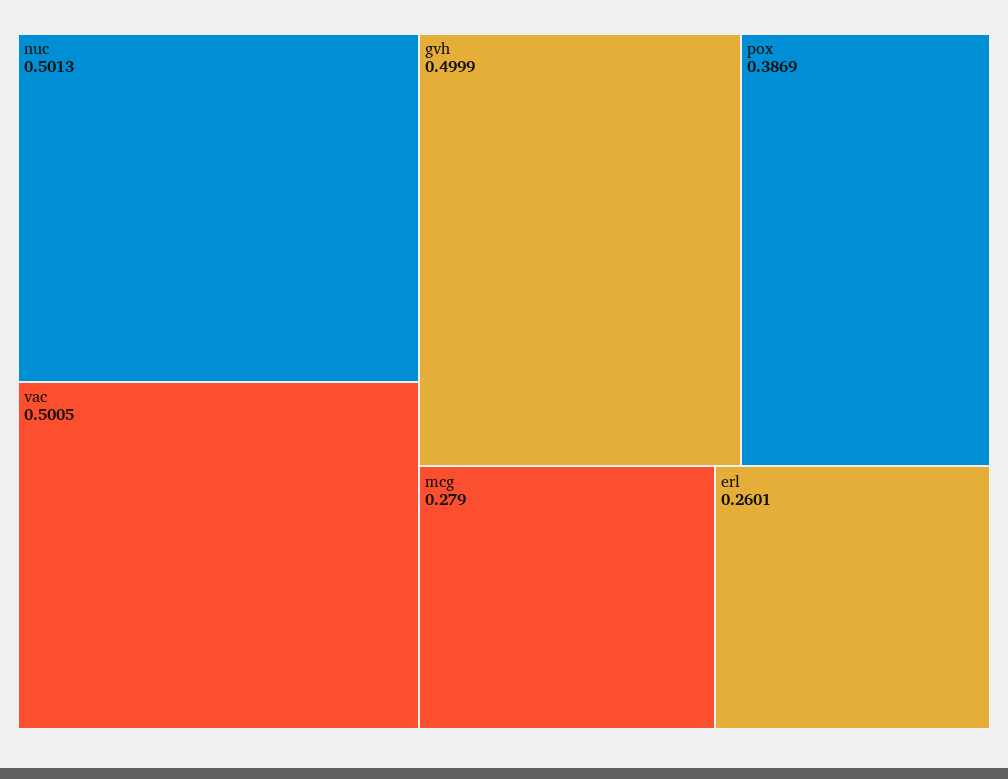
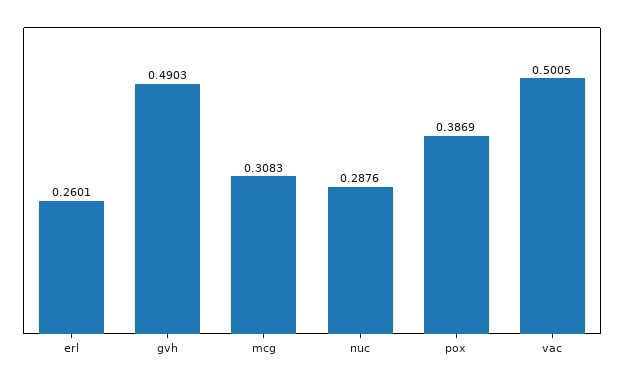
nuc: 0.5013 -> 0.2876
gvh: 0.4999 -> 0.4903
mcg: 0.279 -> 0.3083

